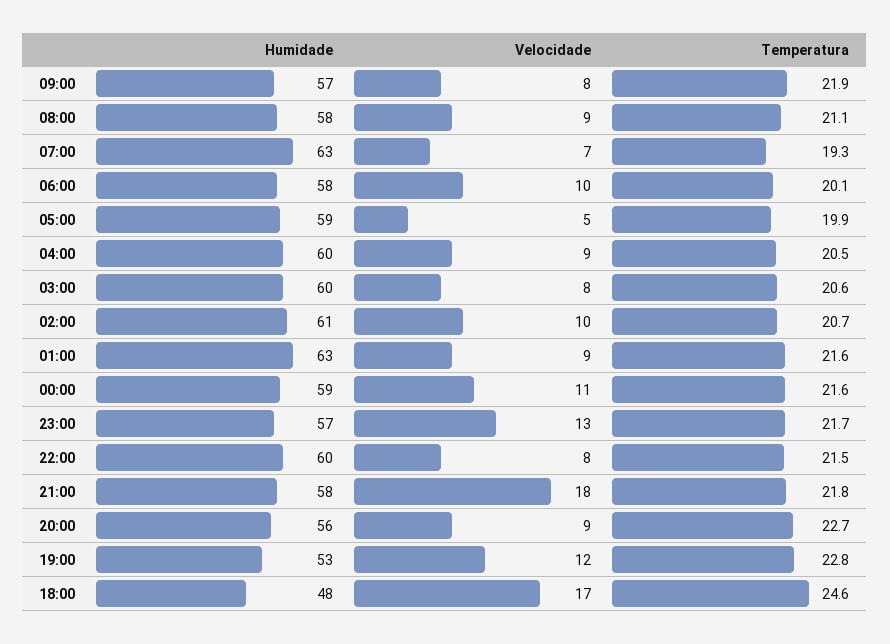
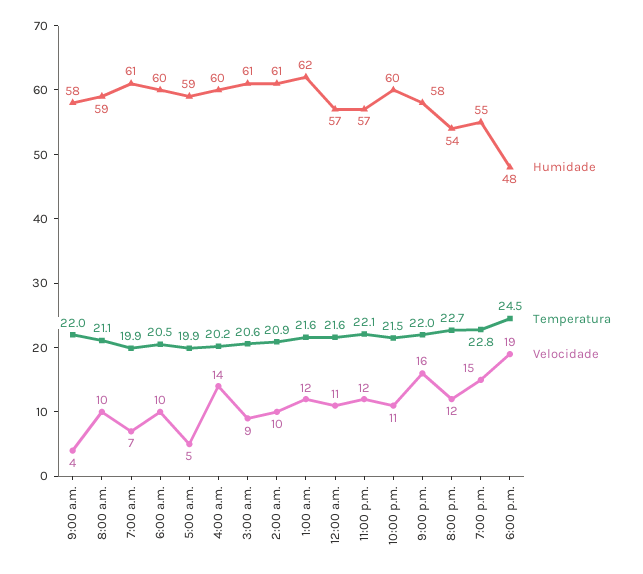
Humidade, 09:00: 57 -> 58
Velocidade, 09:00: 8 -> 4
Temperatura, 09:00: 21.9 -> 22
Humidade, 08:00: 58 -> 59
Velocidade, 08:00: 9 -> 10
Humidade, 07:00: 63 -> 61
Temperatura, 07:00: 19.3 -> 19.9
Humidade, 06:00: 58 -> 60
Temperatura, 06:00: 20.1 -> 20.5
Velocidade, 04:00: 9 -> 14
Temperatura, 04:00: 20.5 -> 20.2
Humidade, 03:00: 60 -> 61
Velocidade, 03:00: 8 -> 9
Temperatura, 02:00: 20.7 -> 20.9
Humidade, 01:00: 63 -> 62
Velocidade, 01:00: 9 -> 12
Humidade, 00:00: 59 -> 57
Velocidade, 23:00: 13 -> 12
Temperatura, 23:00: 21.7 -> 22.1
Velocidade, 22:00: 8 -> 11
Velocidade, 21:00: 18 -> 16
Temperatura, 21:00: 21.8 -> 22
Humidade, 20:00: 56 -> 54
Velocidade, 20:00: 9 -> 12
Humidade, 19:00: 53 -> 55
Velocidade, 19:00: 12 -> 15
Velocidade, 18:00: 17 -> 19
Temperatura, 18:00: 24.6 -> 24.5

